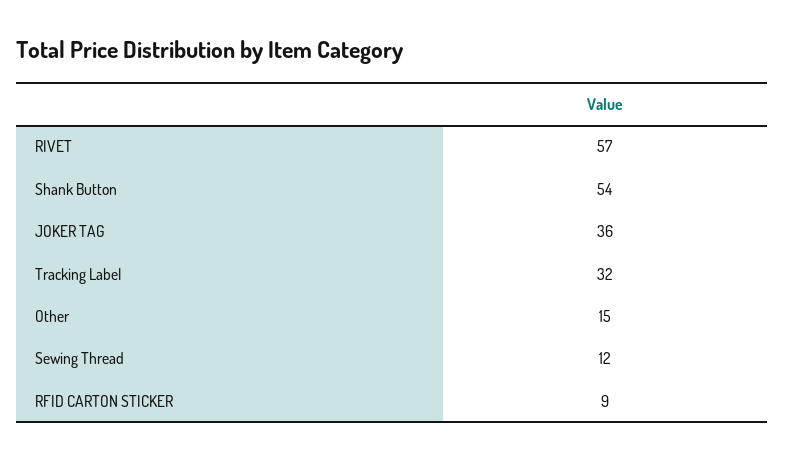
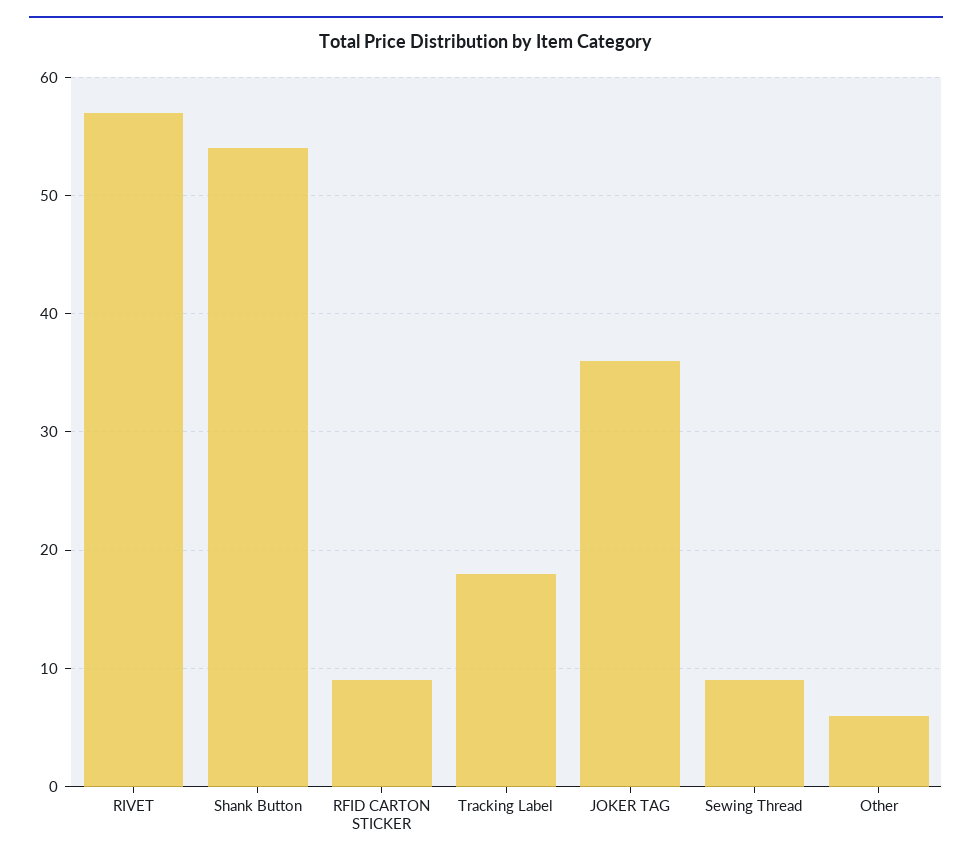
Tracking Label: 32 -> 18
Other: 15 -> 6
Sewing Thread: 12 -> 9

